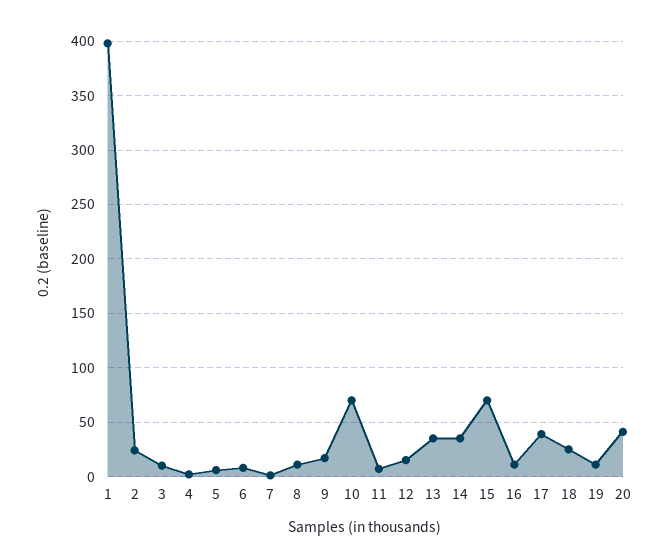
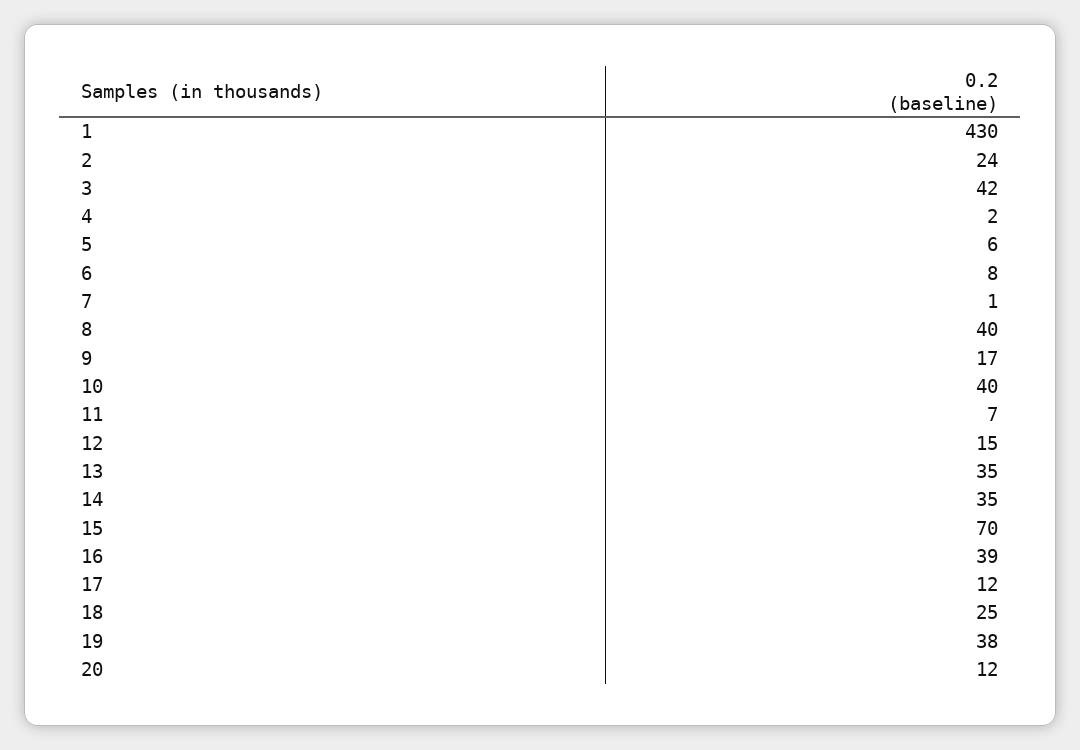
1: 400 -> 430
3: 10 -> 42
8: 10 -> 40
10: 70 -> 40
16: 10 -> 39
17: 40 -> 12
19: 10 -> 38
20: 40 -> 12

